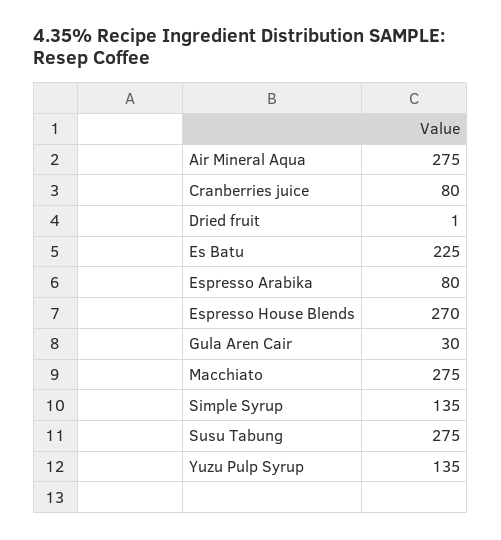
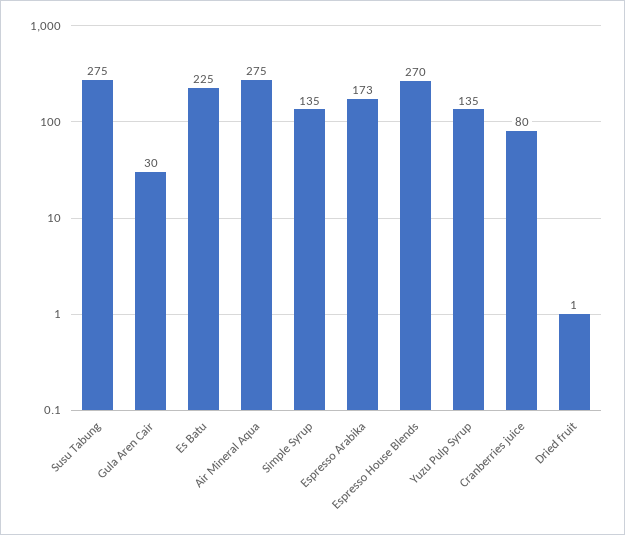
Espresso Arabika: 80 -> 173
Macchiato: 275 -> none

